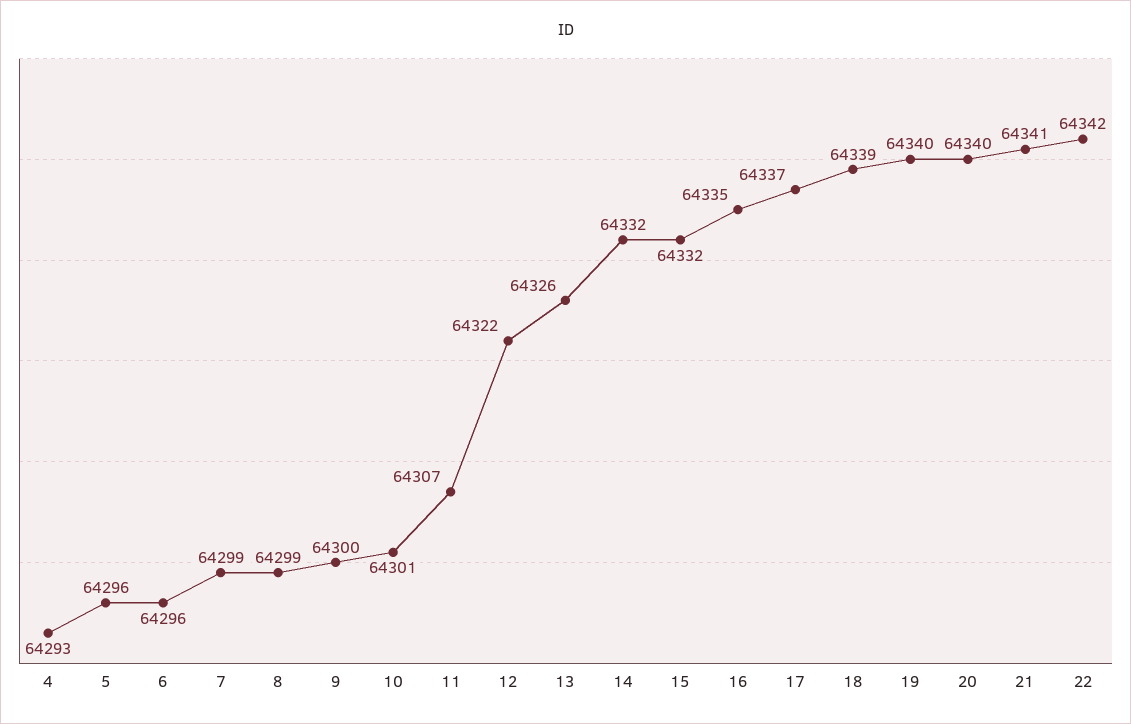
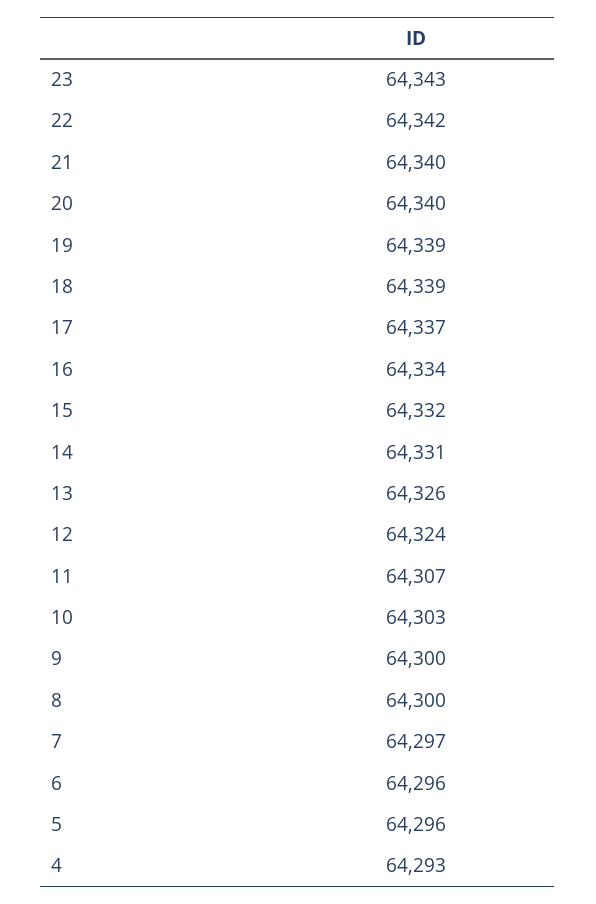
7: 64299 -> 64297
8: 64299 -> 64300
10: 64301 -> 64303
12: 64322 -> 64324
14: 64332 -> 64331
16: 64335 -> 64334
19: 64340 -> 64339
21: 64341 -> 64340
23: none -> 64343

